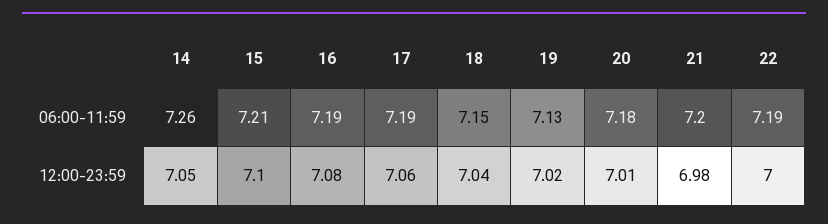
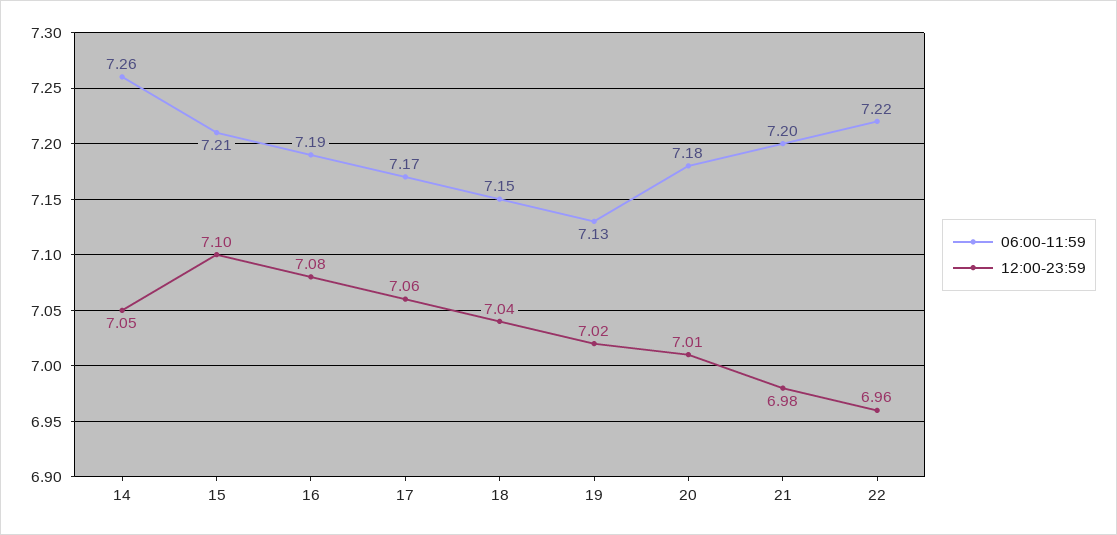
06:00-11:59, 17: 7.19 -> 7.17
06:00-11:59, 22: 7.19 -> 7.22
12:00-23:59, 22: 7 -> 6.96

